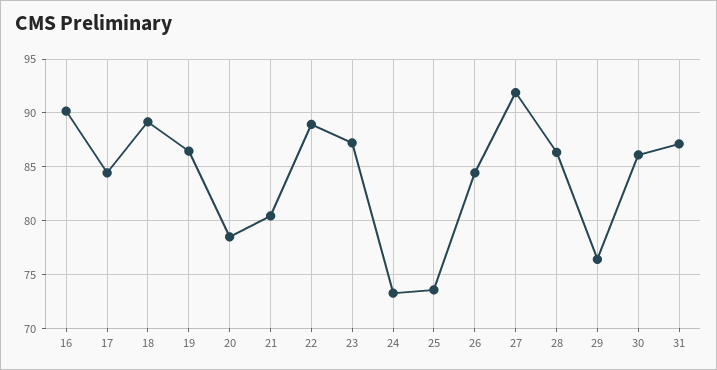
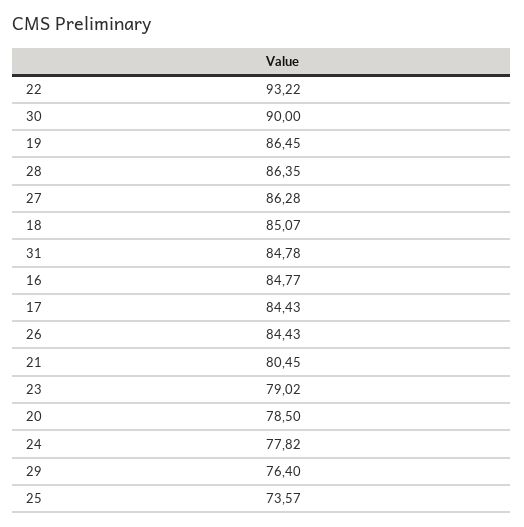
16: 90 -> 84.77
18: 89 -> 85.07
22: 89 -> 93.22
23: 87 -> 79.02
24: 73 -> 77.82
27: 92 -> 86.28
30: 86 -> 90
31: 87 -> 84.78

